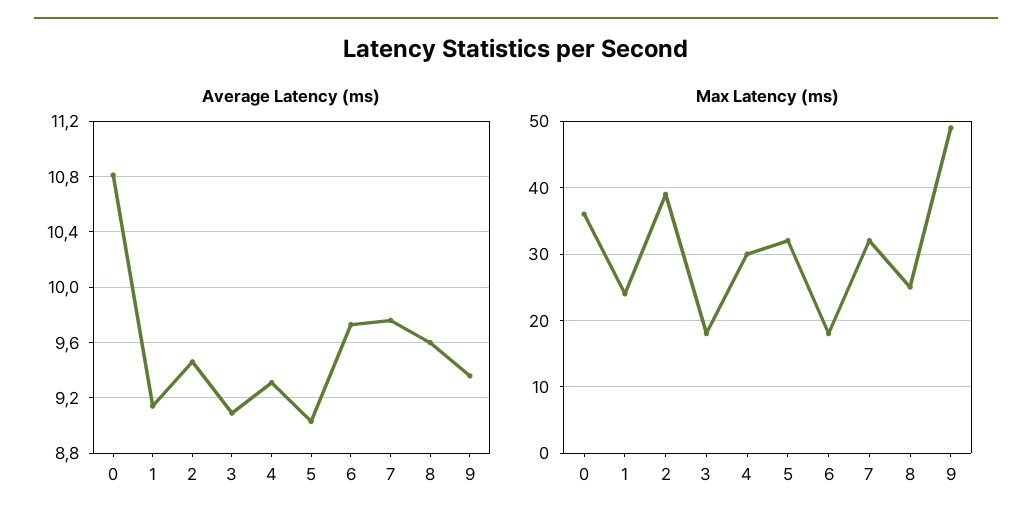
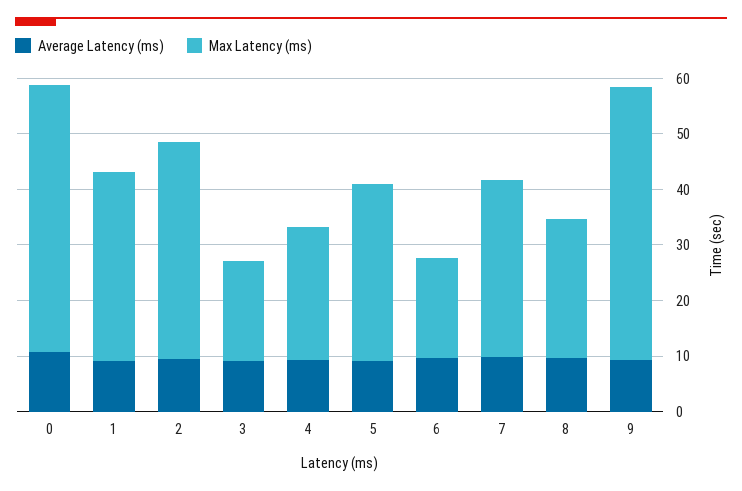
Max Latency (ms), 0: 36 -> 48
Max Latency (ms), 1: 24 -> 34
Max Latency (ms), 4: 30 -> 24

